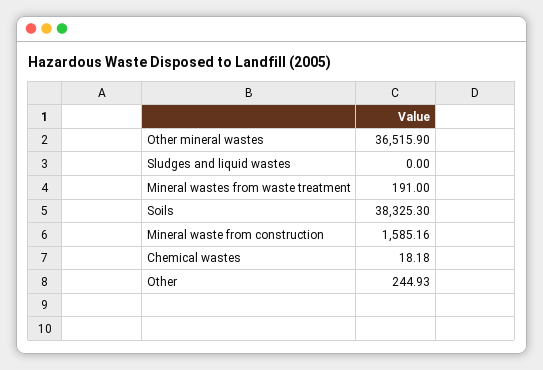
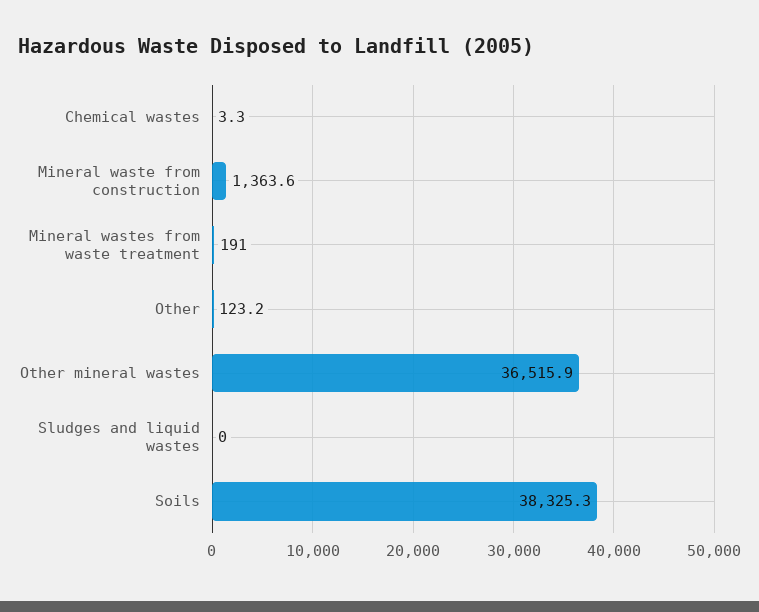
Mineral waste from construction: 1585.16 -> 1363.6
Chemical wastes: 18.18 -> 3.3
Other: 244.93 -> 123.2

